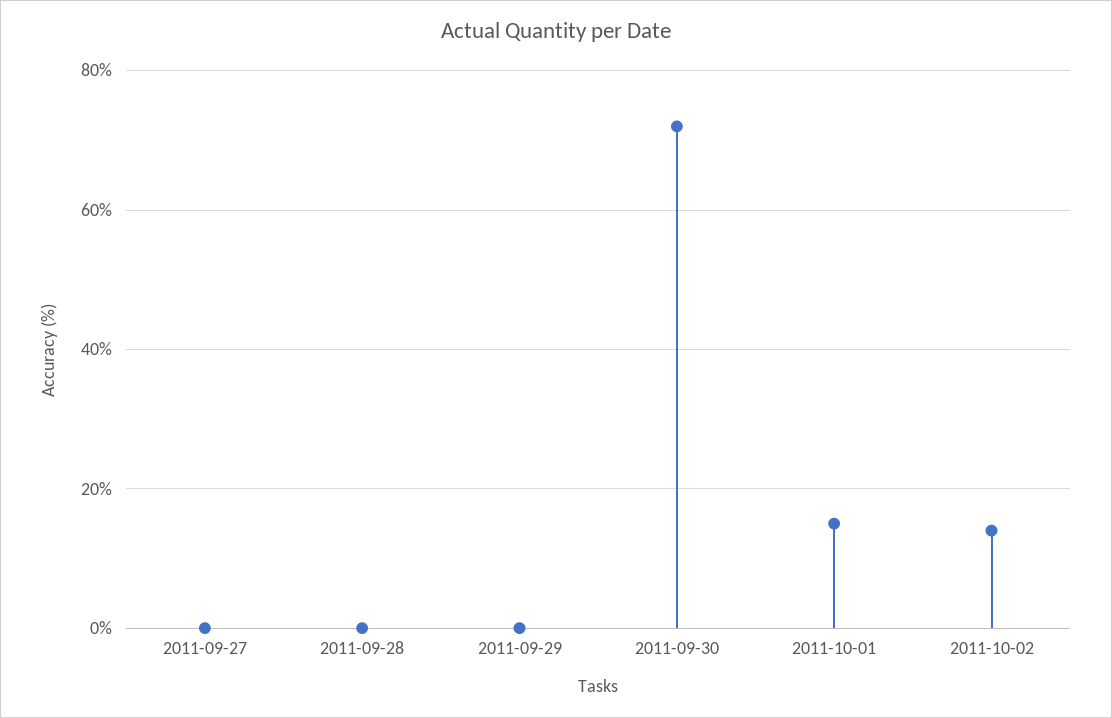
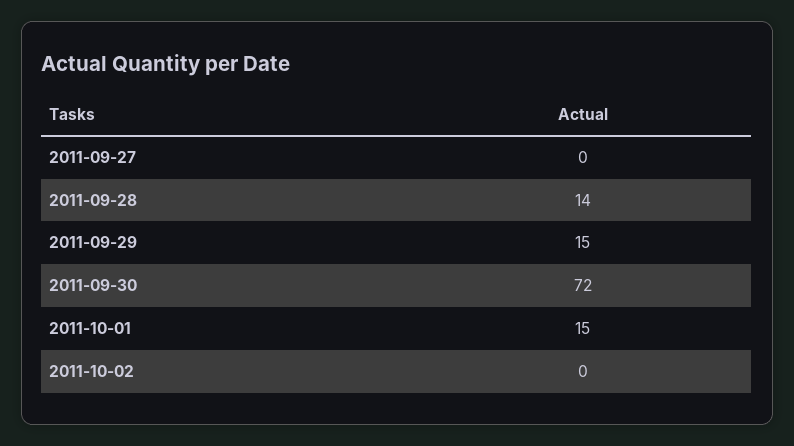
2011-09-28: 0 -> 14
2011-09-29: 0 -> 15
2011-10-02: 15 -> 0

